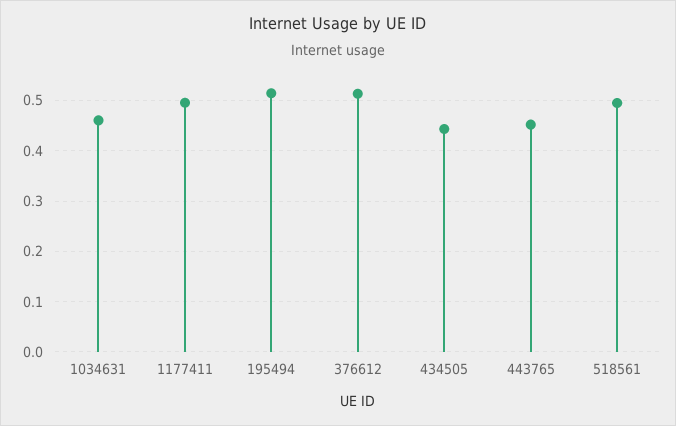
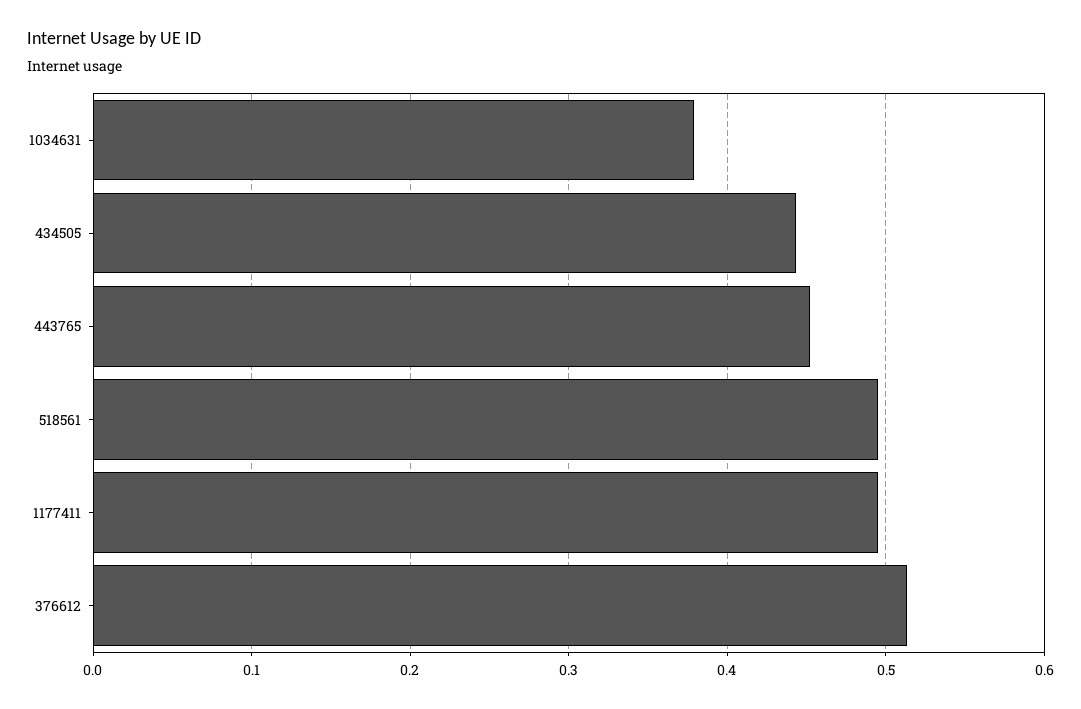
1034631: 0.46 -> 0.38
195494: 0.52 -> none

